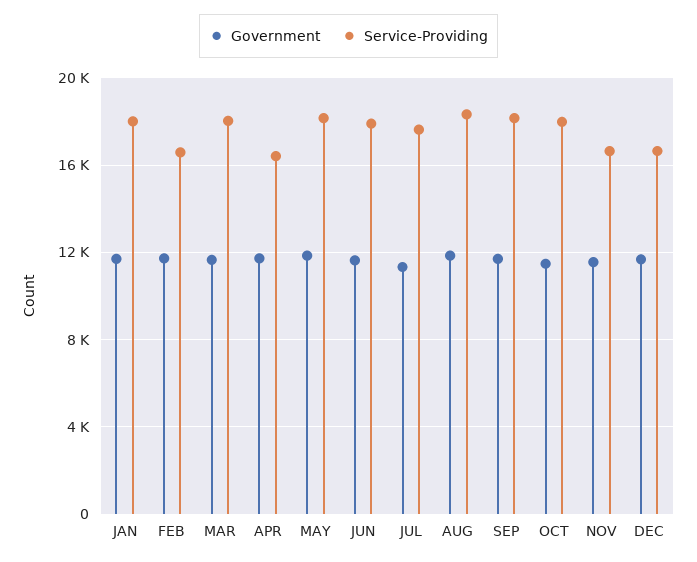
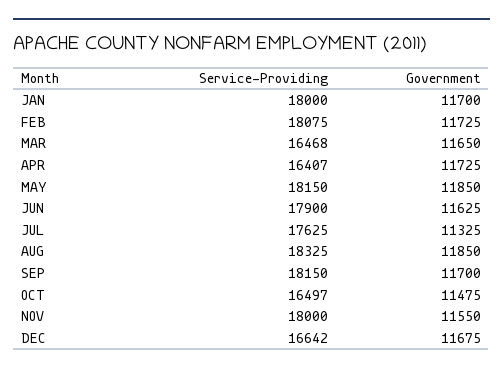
Service-Providing, FEB: 16500 -> 18075
Service-Providing, MAR: 18000 -> 16468
Service-Providing, OCT: 18000 -> 16497
Service-Providing, NOV: 16500 -> 18000

